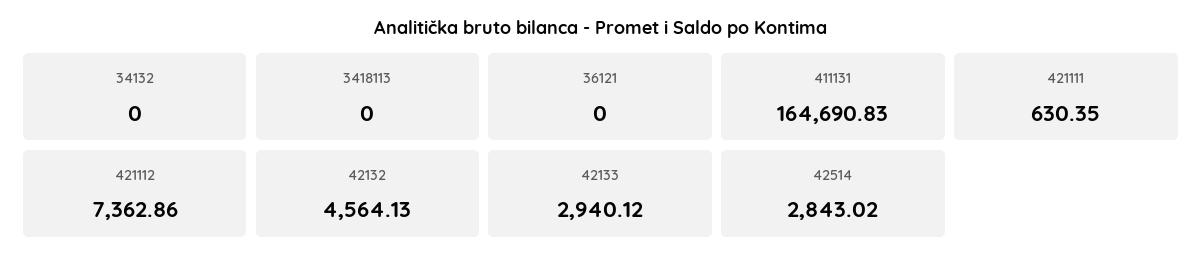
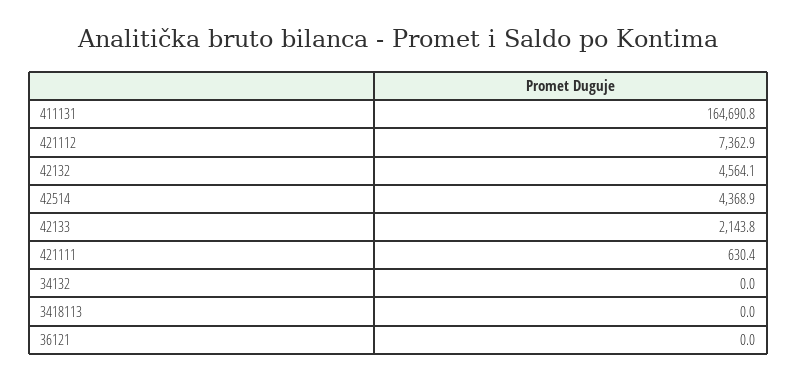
42133: 2940.12 -> 2143.8
42514: 2843.02 -> 4368.9

